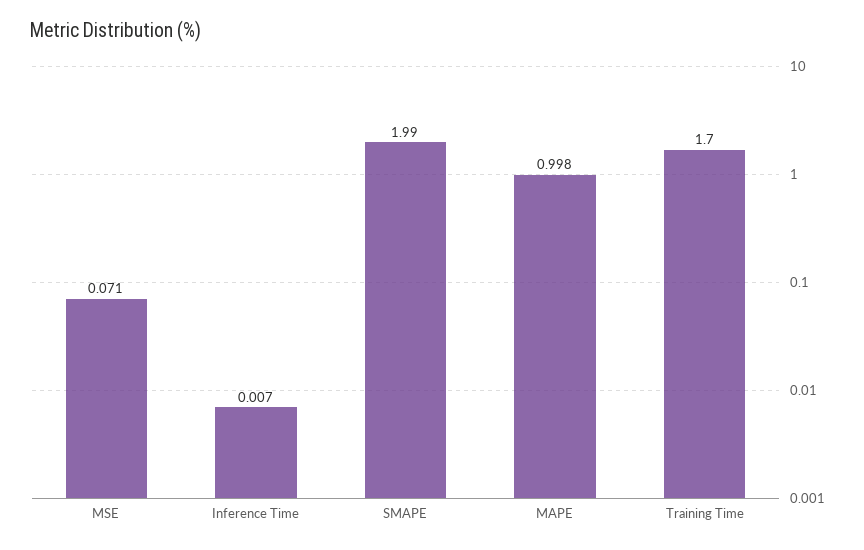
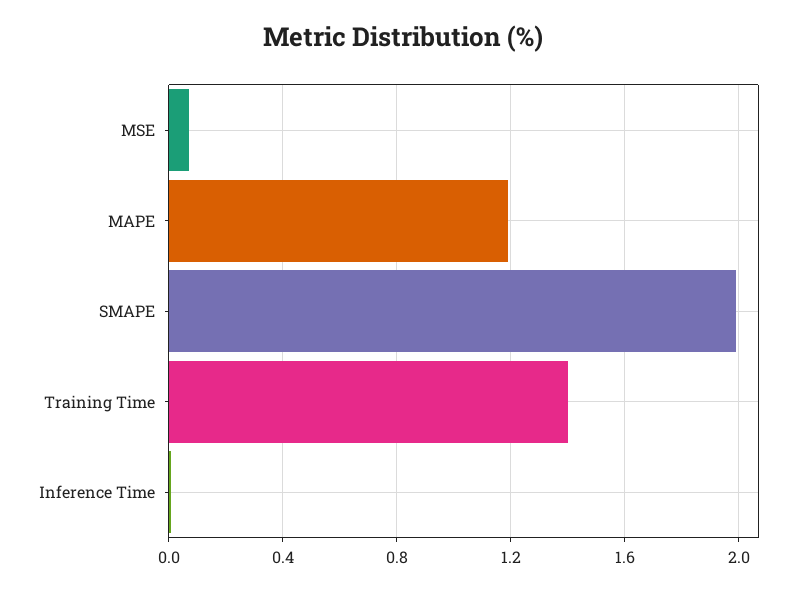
MAPE: 0.998 -> 1.2
Training Time: 1.7 -> 1.4

